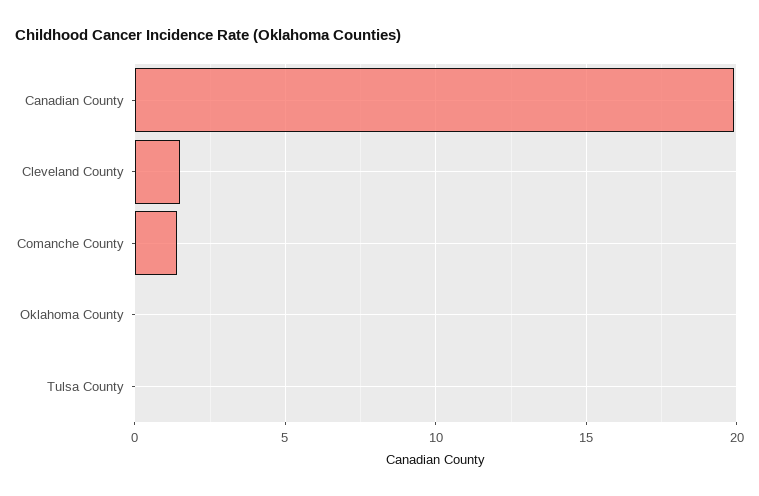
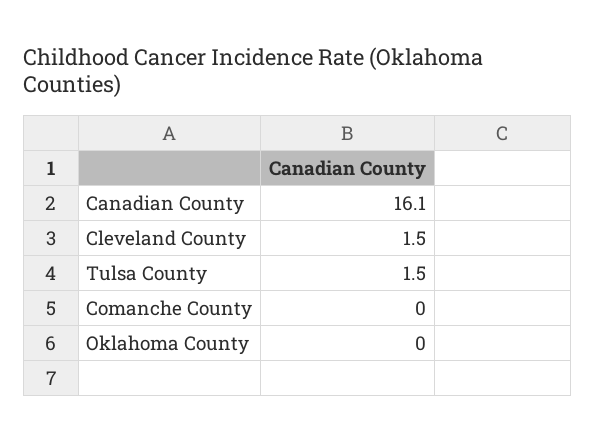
Canadian County: 20 -> 16.1
Comanche County: 1.5 -> 0
Tulsa County: 0 -> 1.5

